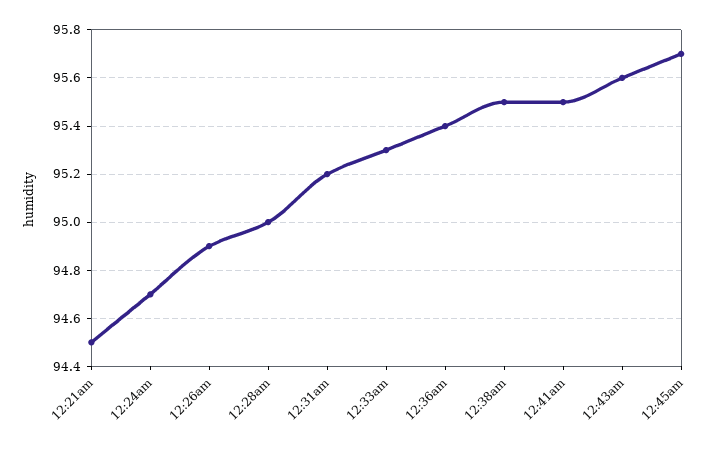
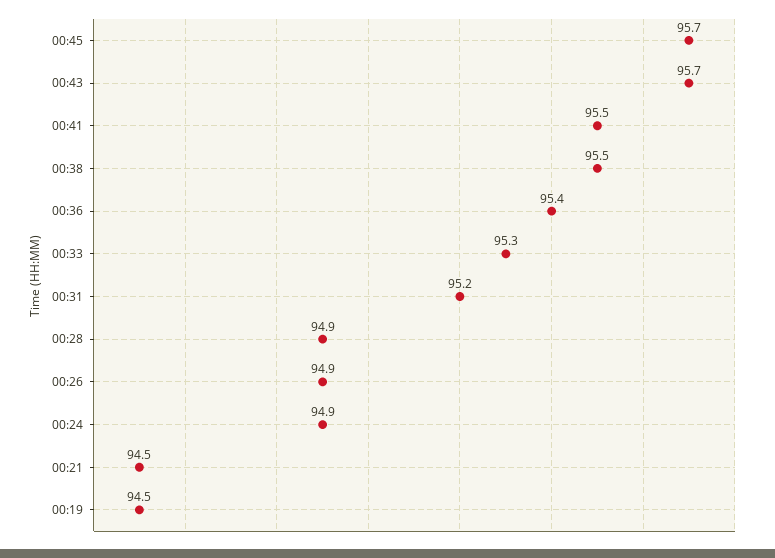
12:24am: 94.7 -> 94.9
12:28am: 95 -> 94.9
12:43am: 95.6 -> 95.7
00:19: none -> 94.5

